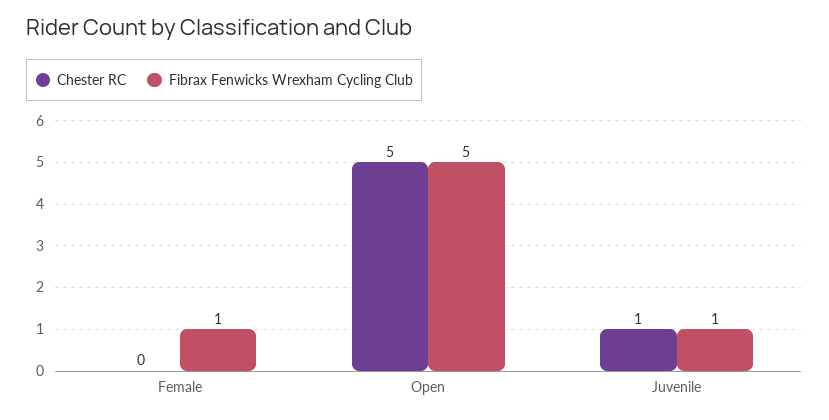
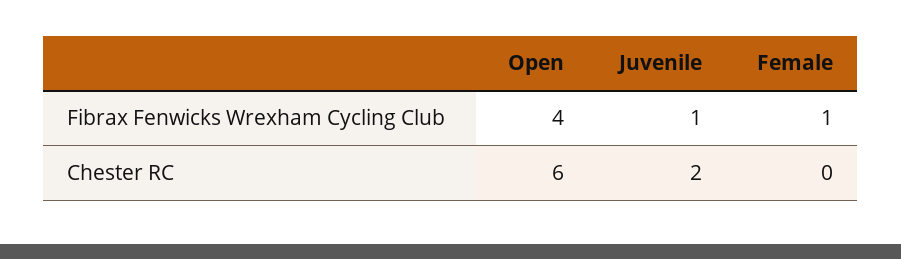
Chester RC, Open: 5 -> 6
Fibrax Fenwicks Wrexham Cycling Club, Open: 5 -> 4
Chester RC, Juvenile: 1 -> 2

